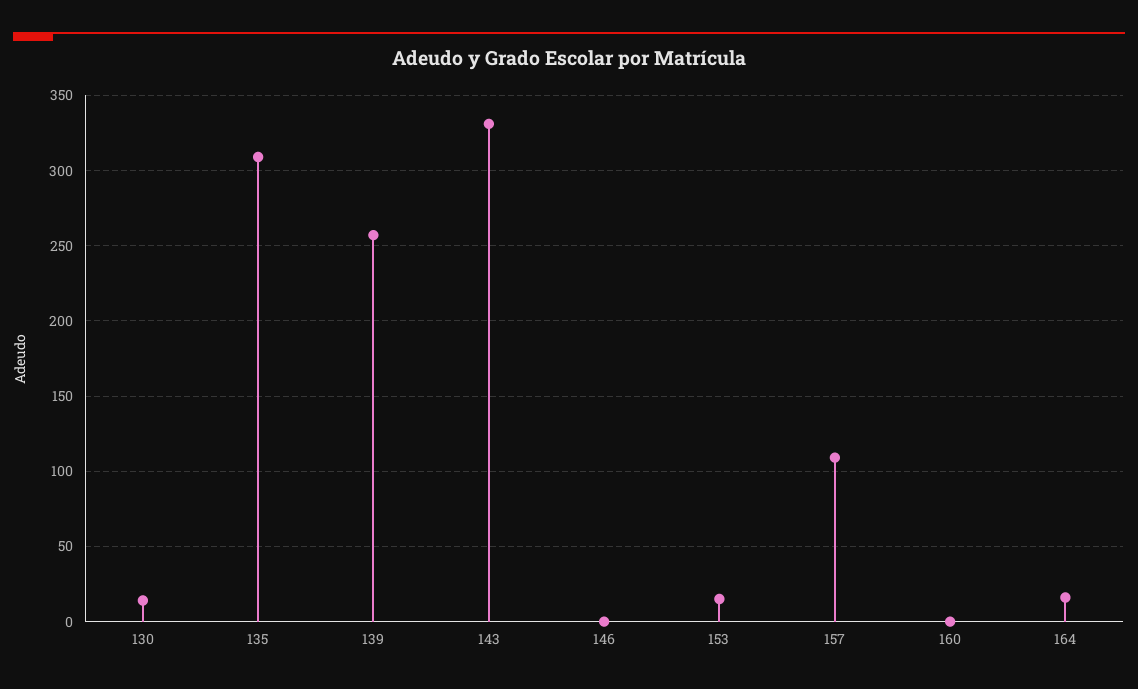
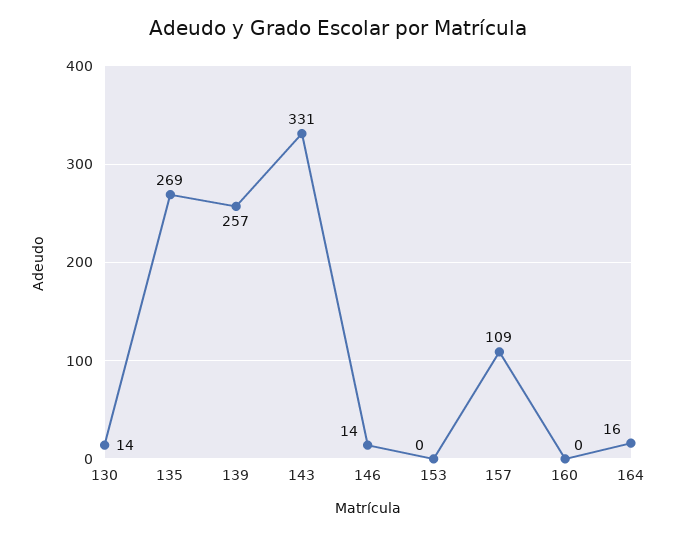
135: 310 -> 269
146: 0 -> 14
153: 15 -> 0

